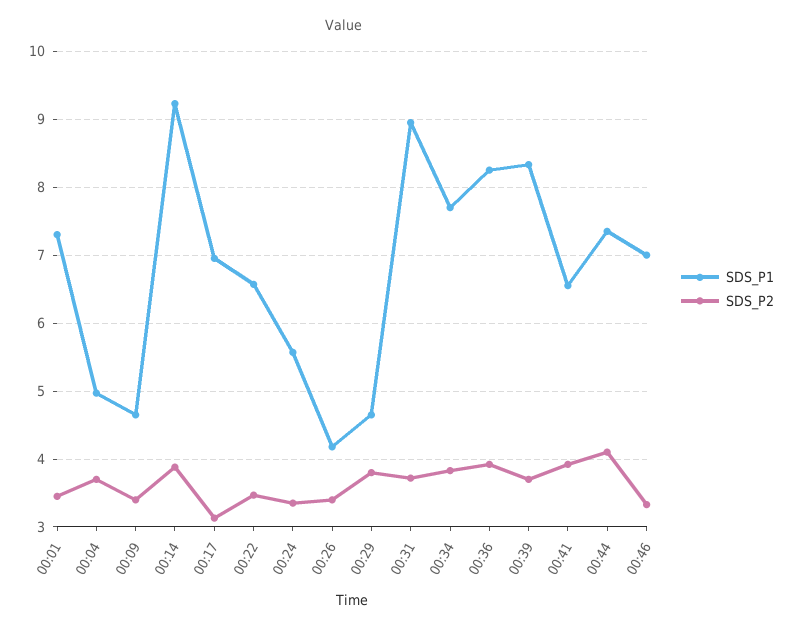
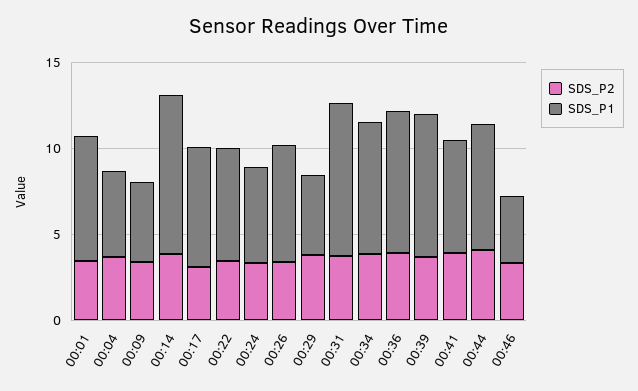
SDS_P1, 00:26: 4.2 -> 7
SDS_P1, 00:46: 7 -> 4

